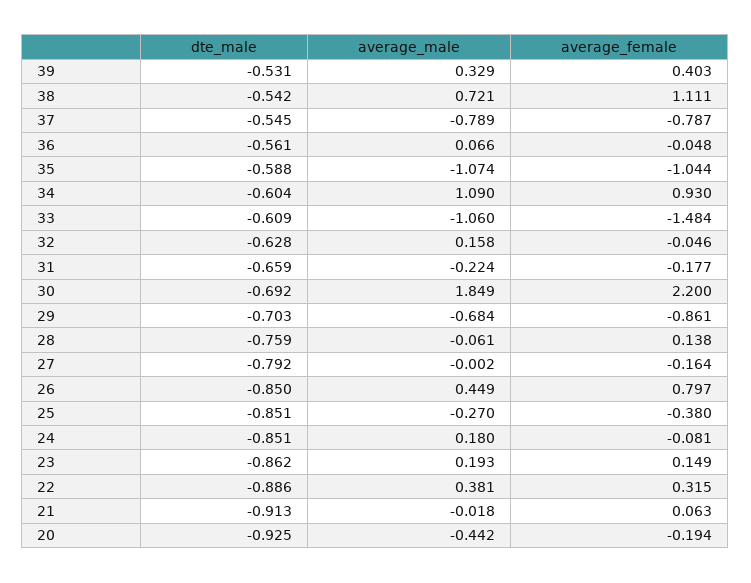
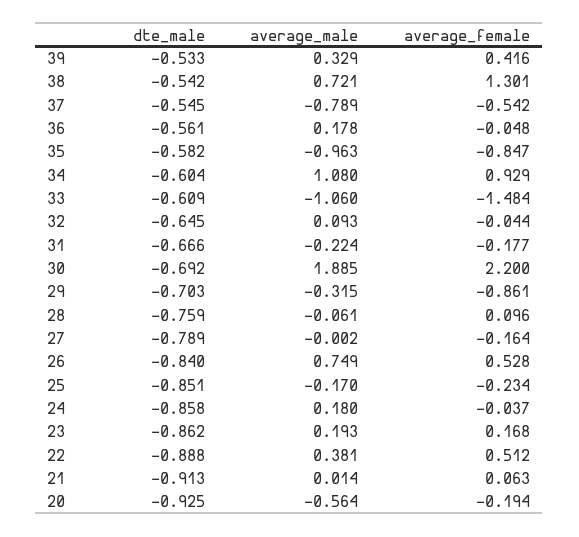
dte_male, 39: -0.531 -> -0.533
average_female, 39: 0.403 -> 0.416
average_female, 38: 1.111 -> 1.301
average_female, 37: -0.787 -> -0.542
average_male, 36: 0.066 -> 0.178
dte_male, 35: -0.588 -> -0.582
average_male, 35: -1.074 -> -0.963
average_female, 35: -1.044 -> -0.847
average_male, 34: 1.09 -> 1.08
average_female, 34: 0.93 -> 0.929
dte_male, 32: -0.628 -> -0.645
average_male, 32: 0.158 -> 0.093
average_female, 32: -0.046 -> -0.044
dte_male, 31: -0.659 -> -0.666
average_male, 30: 1.849 -> 1.885
average_male, 29: -0.684 -> -0.315
average_female, 28: 0.138 -> 0.096
dte_male, 27: -0.792 -> -0.789
dte_male, 26: -0.85 -> -0.84
average_male, 26: 0.449 -> 0.749
average_female, 26: 0.797 -> 0.528
average_male, 25: -0.27 -> -0.17
average_female, 25: -0.38 -> -0.234
dte_male, 24: -0.851 -> -0.858
average_female, 24: -0.081 -> -0.037
average_female, 23: 0.149 -> 0.168
dte_male, 22: -0.886 -> -0.888
average_female, 22: 0.315 -> 0.512
average_male, 21: -0.018 -> 0.014
average_male, 20: -0.442 -> -0.564

